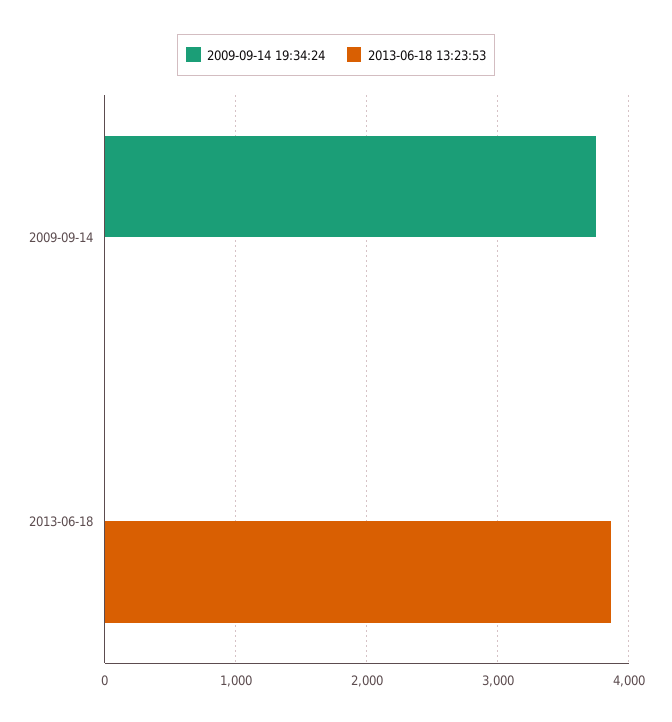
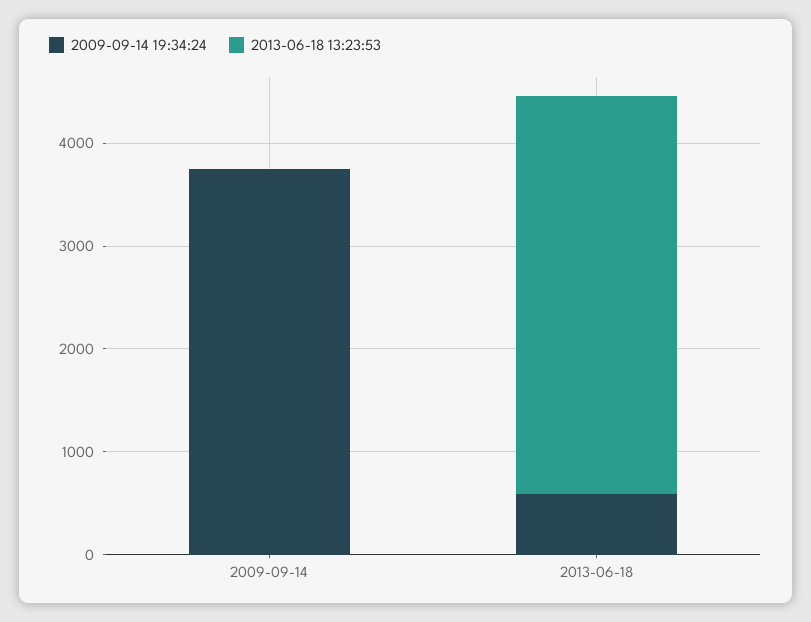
2009-09-14 19:34:24, 2013-06-18: 0 -> 600

